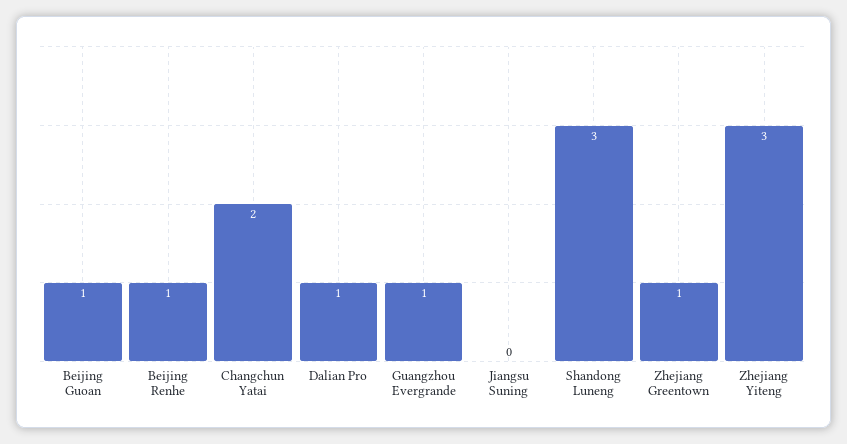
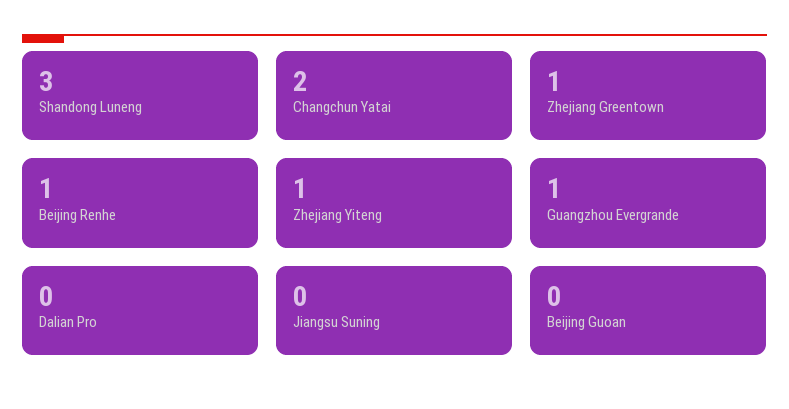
Beijing Guoan: 1 -> 0
Dalian Pro: 1 -> 0
Zhejiang Yiteng: 3 -> 1

